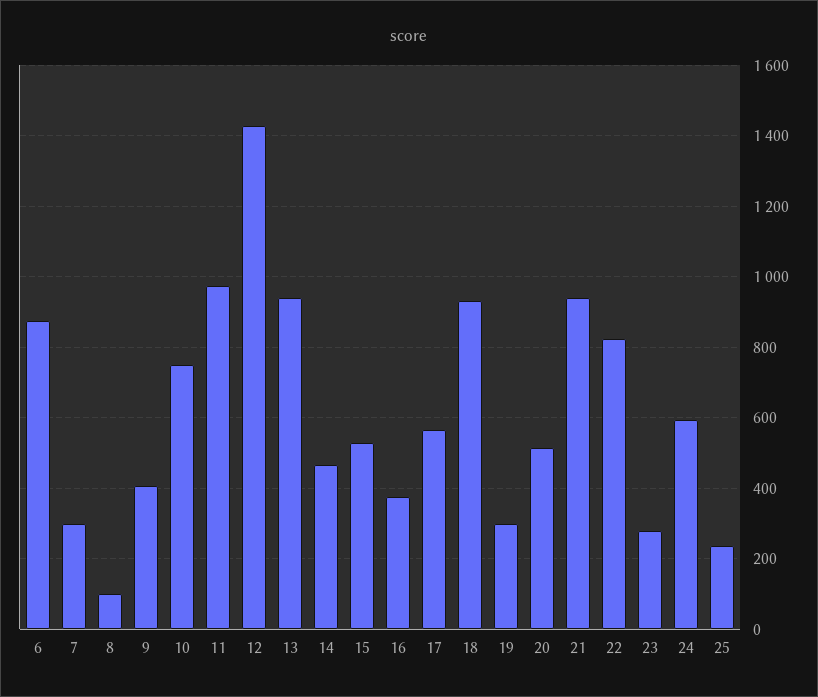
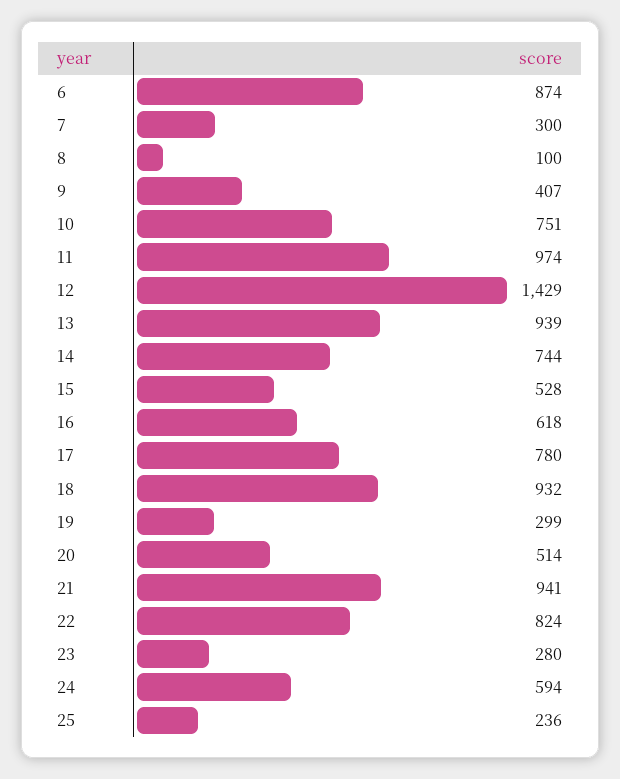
14: 460 -> 744
16: 380 -> 618
17: 560 -> 780

